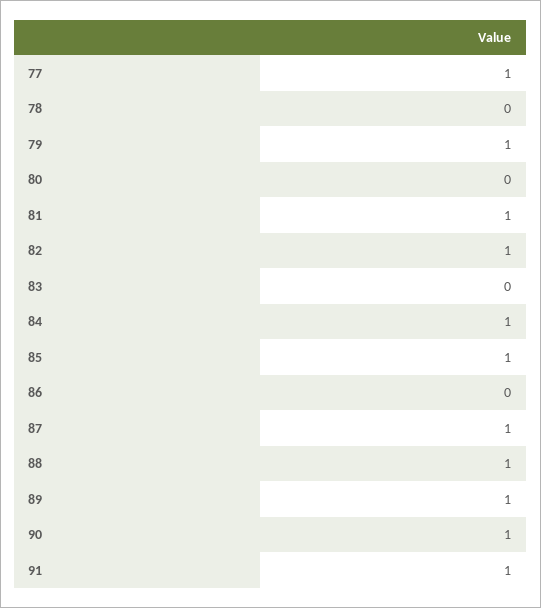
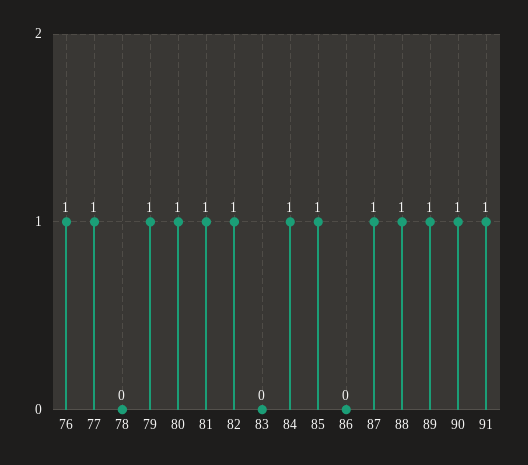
80: 0 -> 1
76: none -> 1

